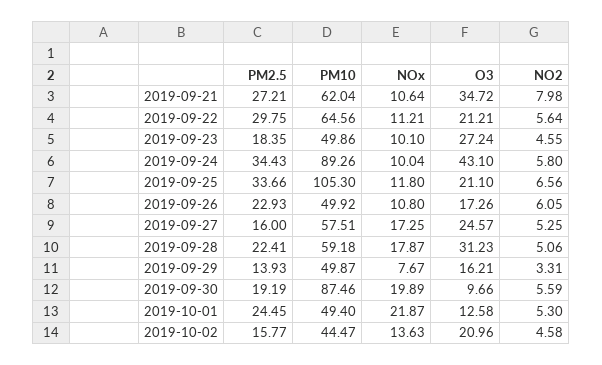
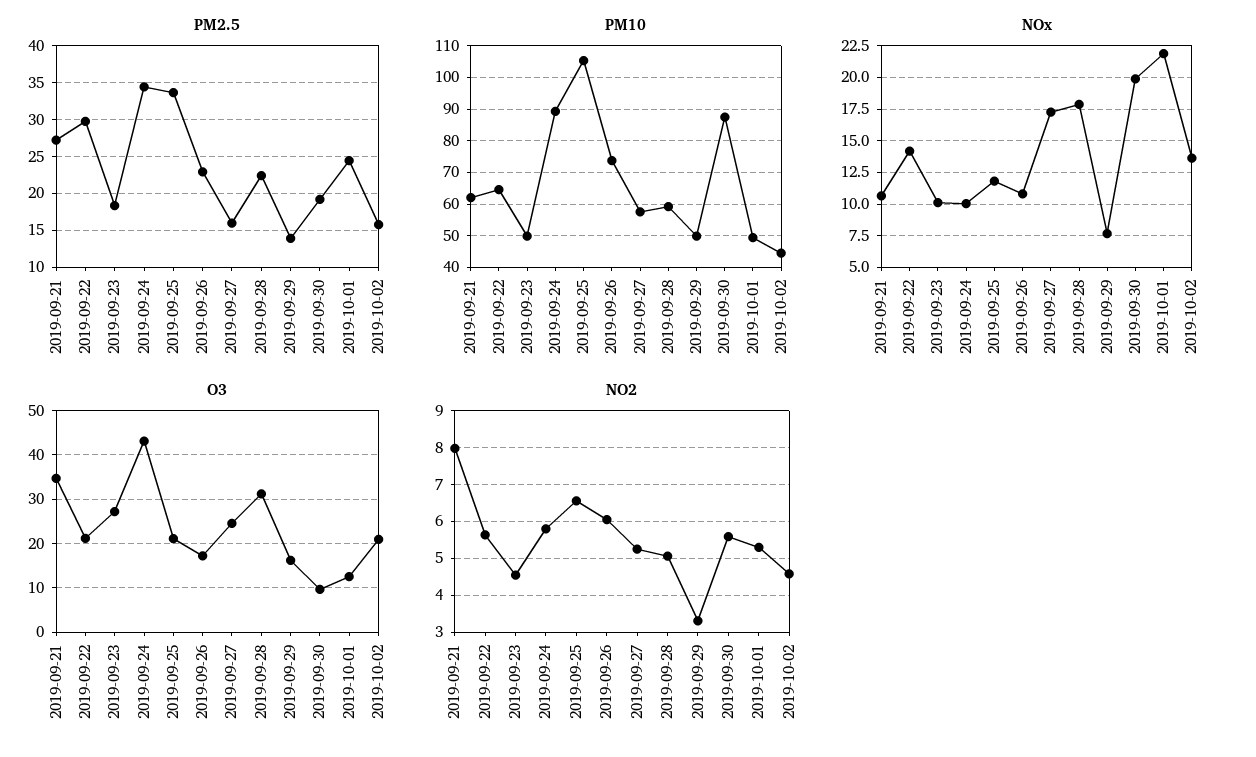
NOx, 2019-09-22: 11.21 -> 14
PM10, 2019-09-26: 49.92 -> 74

